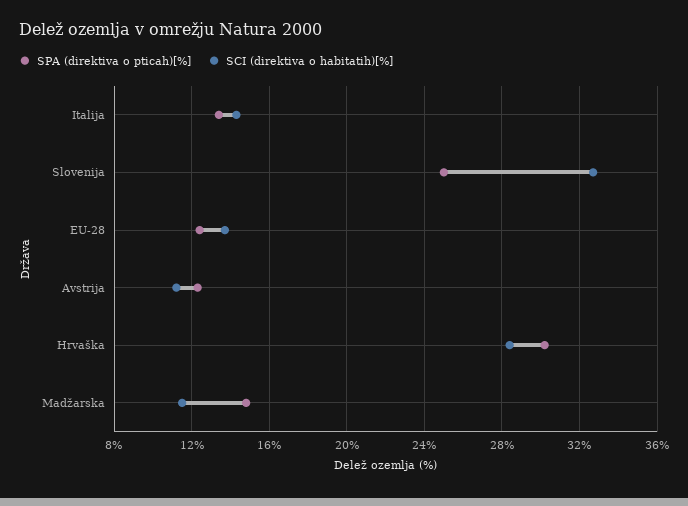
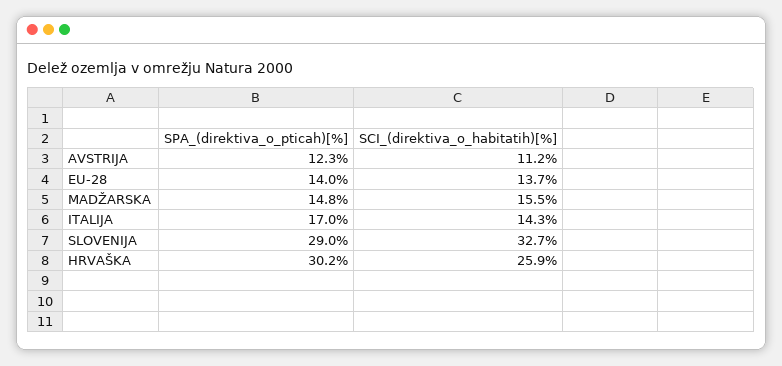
SPA (direktiva o pticah)[%], Italija: 13.5 -> 17
SPA (direktiva o pticah)[%], Slovenija: 25 -> 29
SPA (direktiva o pticah)[%], EU-28: 12.5 -> 14
SCI (direktiva o habitatih)[%], Hrvaška: 28.5 -> 25.9
SCI (direktiva o habitatih)[%], Madžarska: 11.5 -> 15.5

